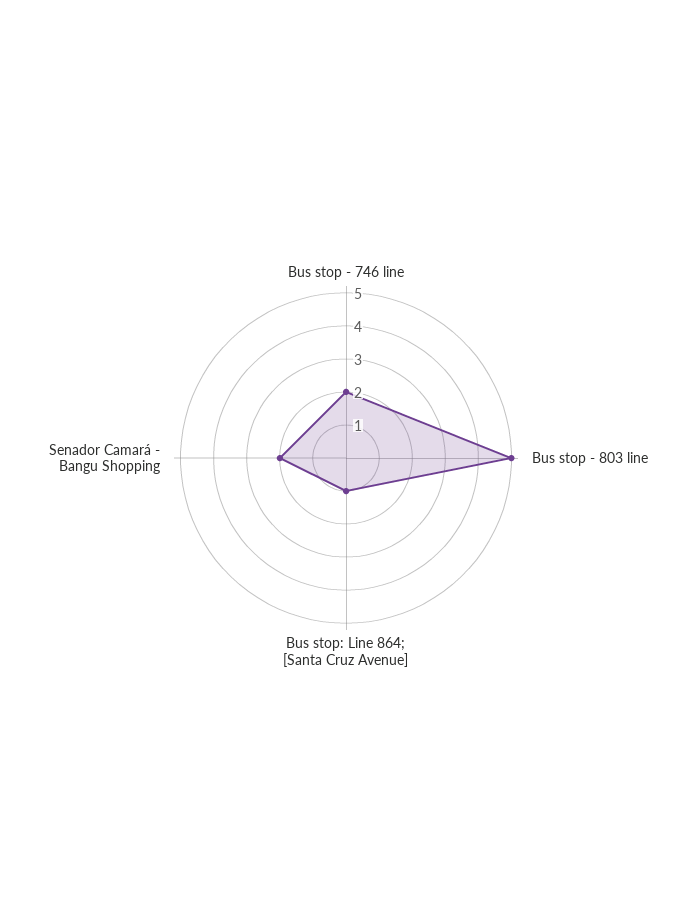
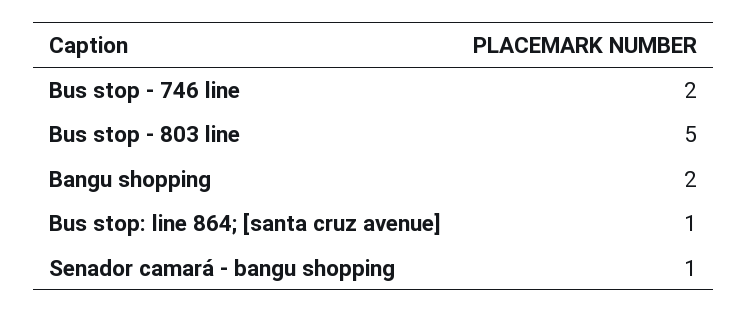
Senador Camará - Bangu Shopping: 2 -> 1
Bangu shopping: none -> 2

